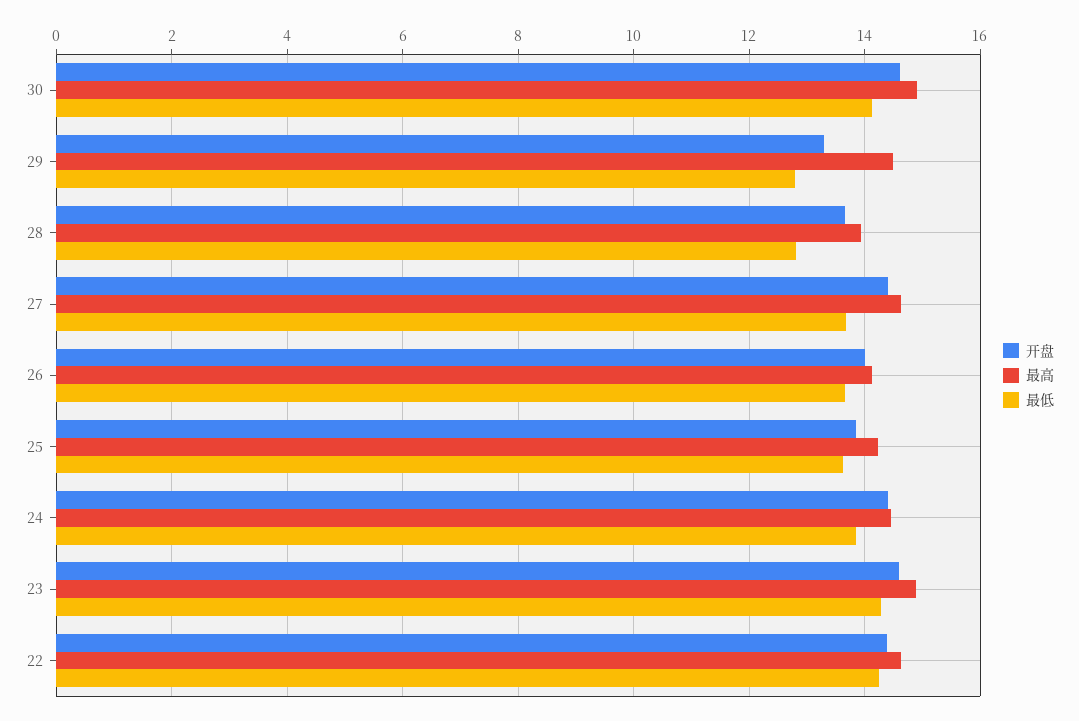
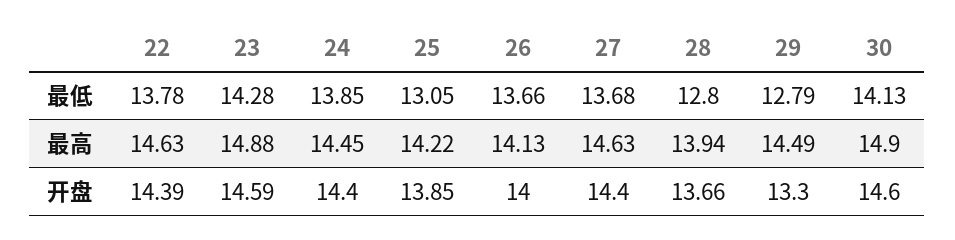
最低, 25: 13.6 -> 13.05
最低, 22: 14.2 -> 13.78

